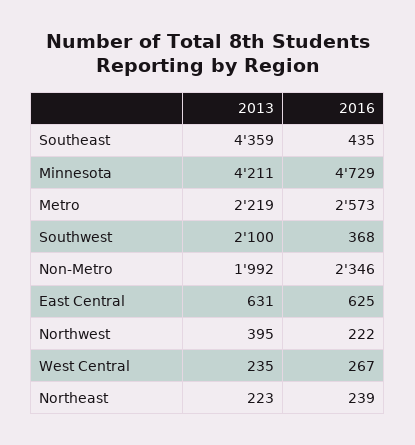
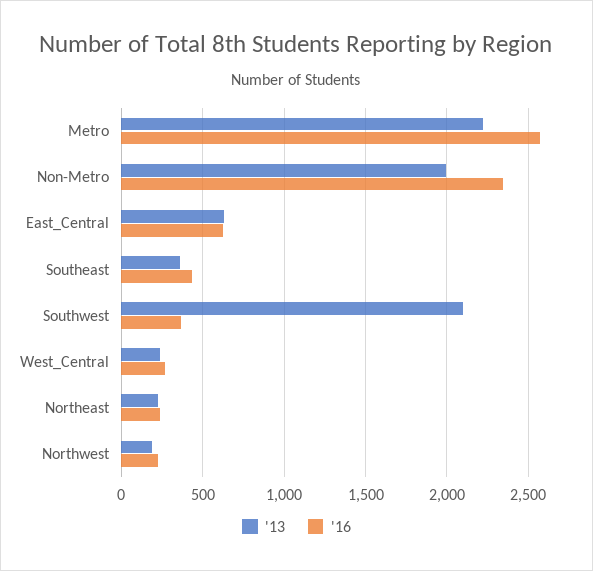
2013, Southeast: 4359 -> 350
2013, Minnesota: 4211 -> none
2016, Minnesota: 4729 -> none
2013, Northwest: 395 -> 200

